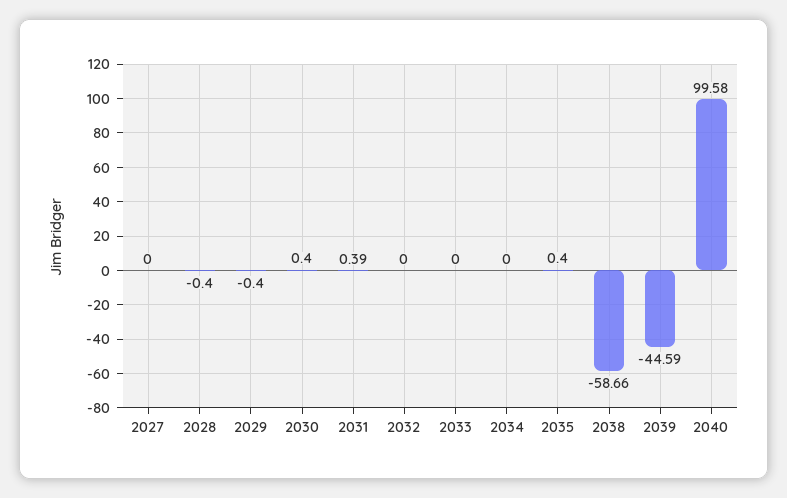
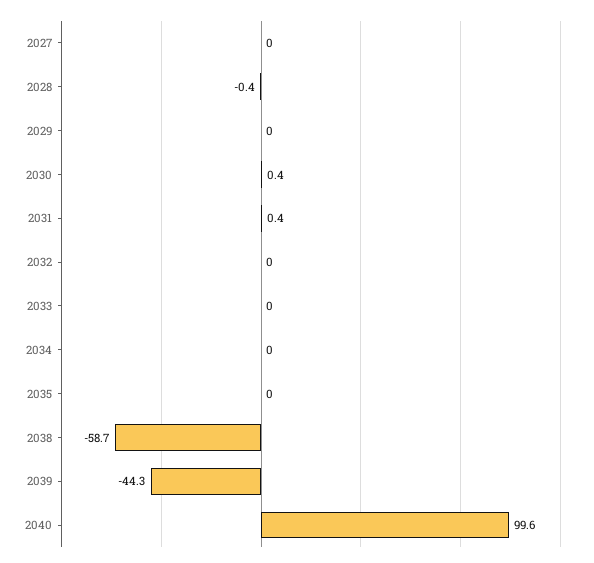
2029: -0.4 -> 0
2035: 0.4 -> 0
2039: -44.59 -> -44.3

